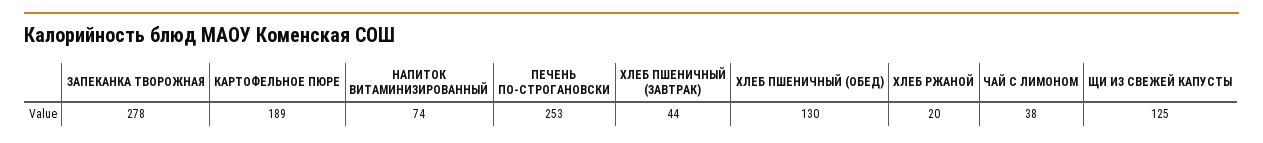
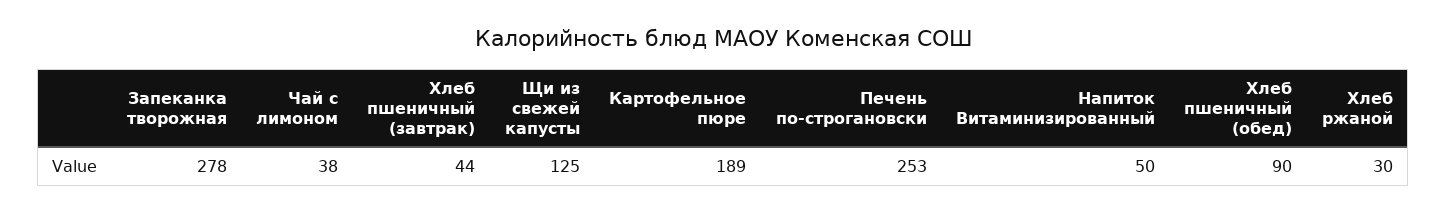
НАПИТОК ВИТАМИНИЗИРОВАННЫЙ: 74 -> 50
ХЛЕБ ПШЕНИЧНЫЙ (ОБЕД): 130 -> 90
ХЛЕБ РЖАНОЙ: 20 -> 30

